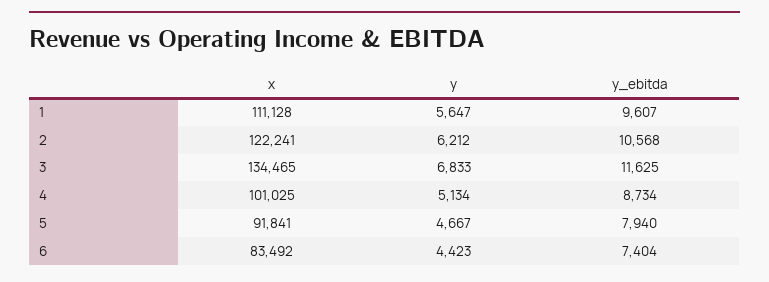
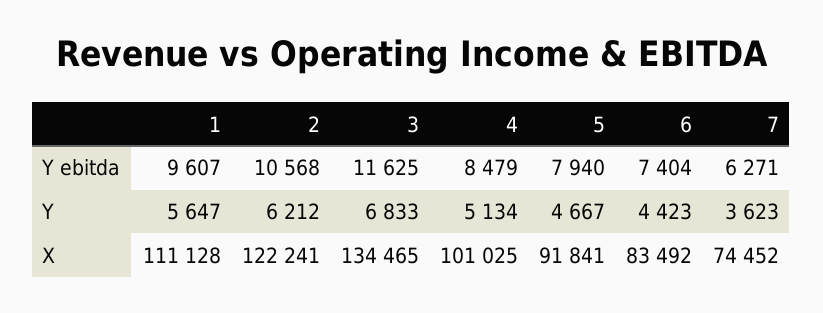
y_ebitda, 4: 8734 -> 8479
y_ebitda, 7: none -> 6271
y, 7: none -> 3623
x, 7: none -> 74452

